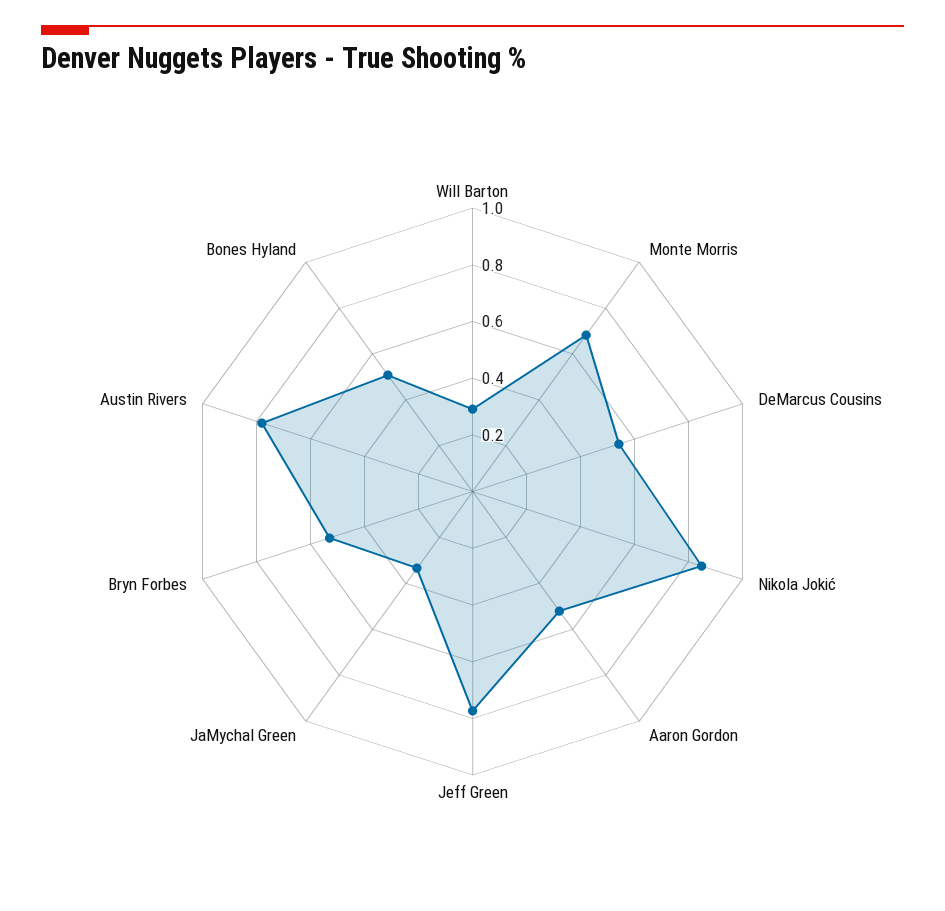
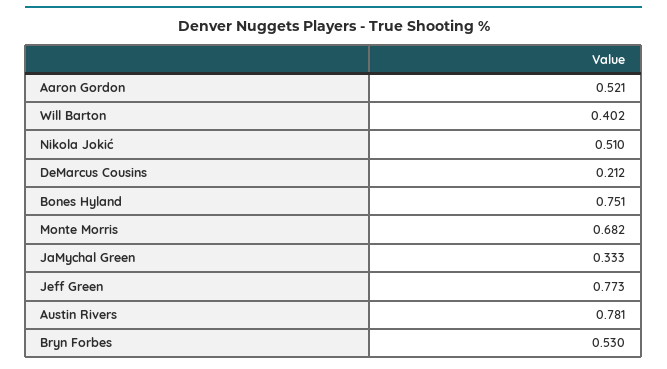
Will Barton: 0.3 -> 0.402
DeMarcus Cousins: 0.55 -> 0.212
Nikola Jokić: 0.85 -> 0.51
Bones Hyland: 0.5 -> 0.751

